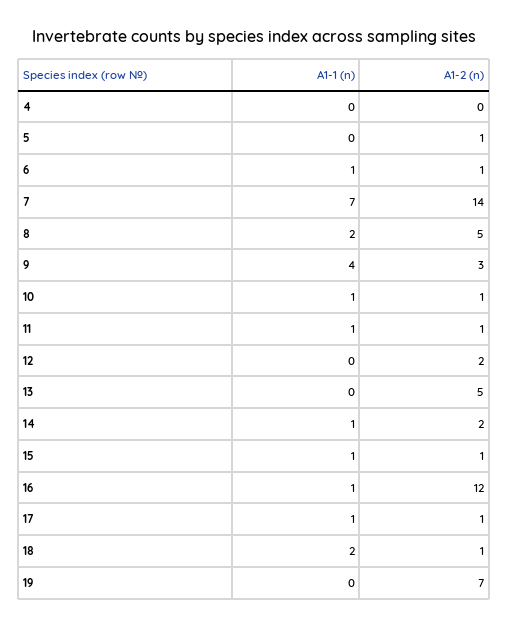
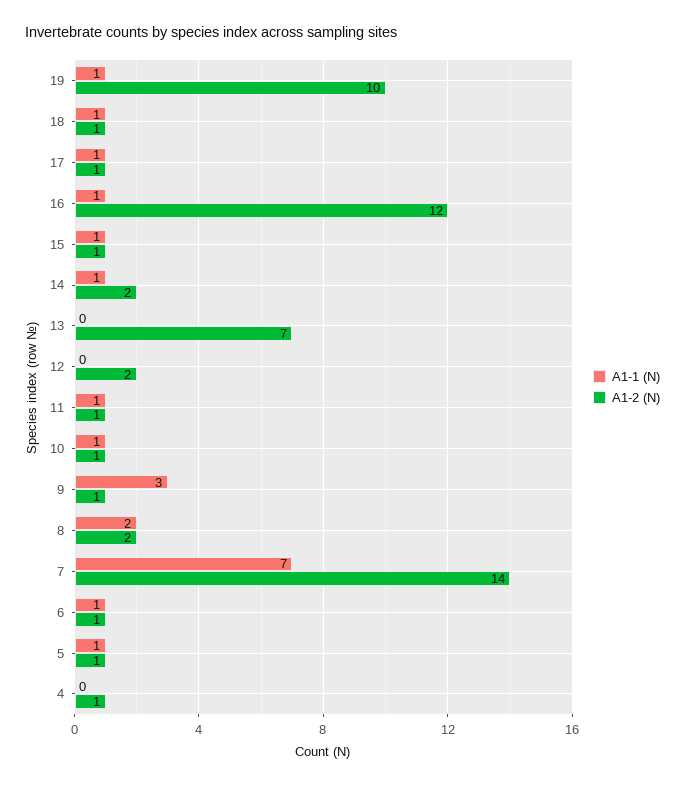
A1-2 (n), 4: 0 -> 1
A1-1 (n), 5: 0 -> 1
A1-2 (n), 8: 5 -> 2
A1-1 (n), 9: 4 -> 3
A1-2 (n), 9: 3 -> 1
A1-2 (n), 13: 5 -> 7
A1-1 (n), 18: 2 -> 1
A1-1 (n), 19: 0 -> 1
A1-2 (n), 19: 7 -> 10

